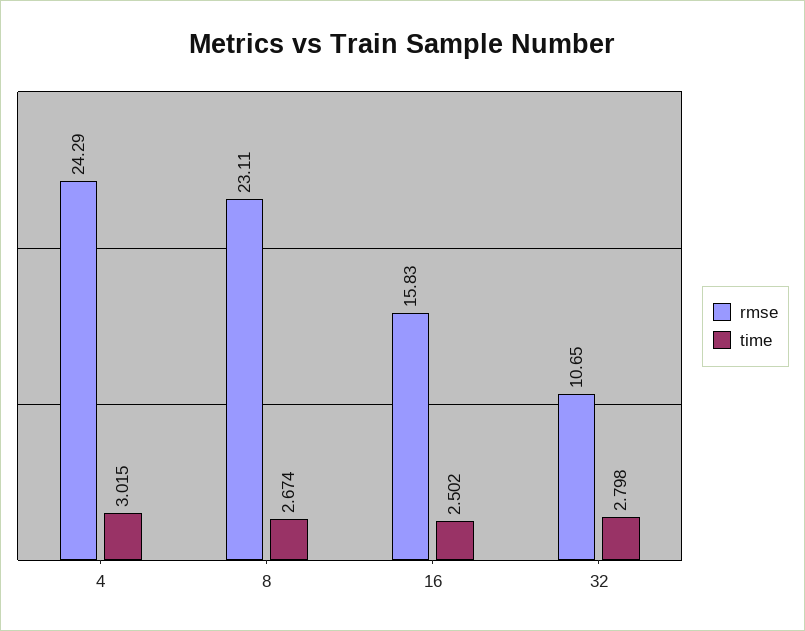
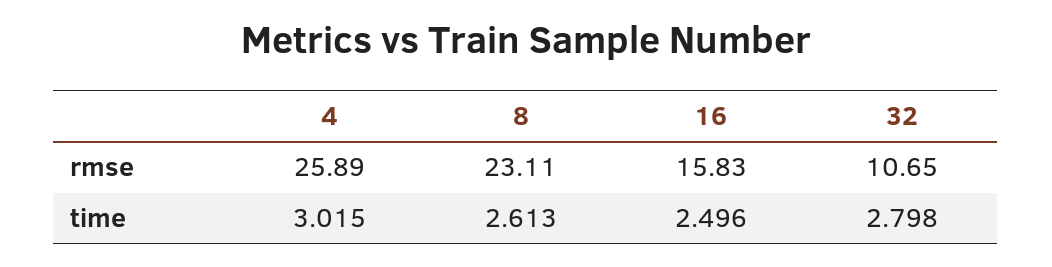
rmse, 4: 24.29 -> 25.89
time, 8: 2.674 -> 2.613
time, 16: 2.502 -> 2.496

